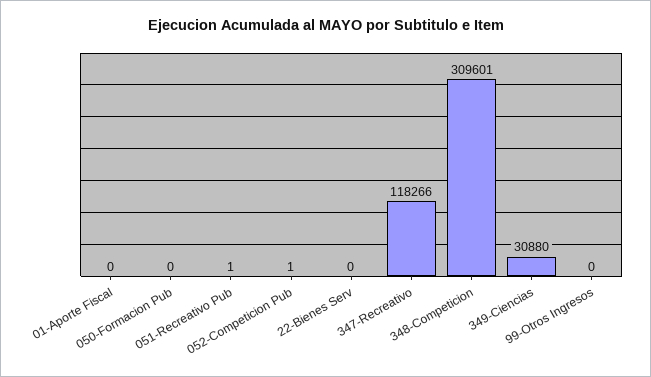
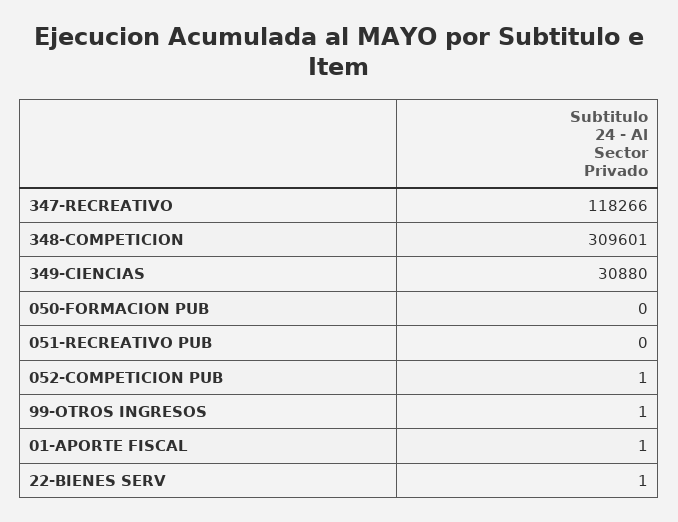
01-Aporte Fiscal: 0 -> 1
051-Recreativo Pub: 1 -> 0
22-Bienes Serv: 0 -> 1
99-Otros Ingresos: 0 -> 1

